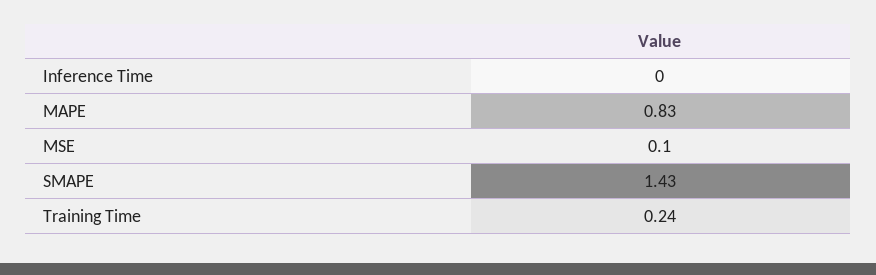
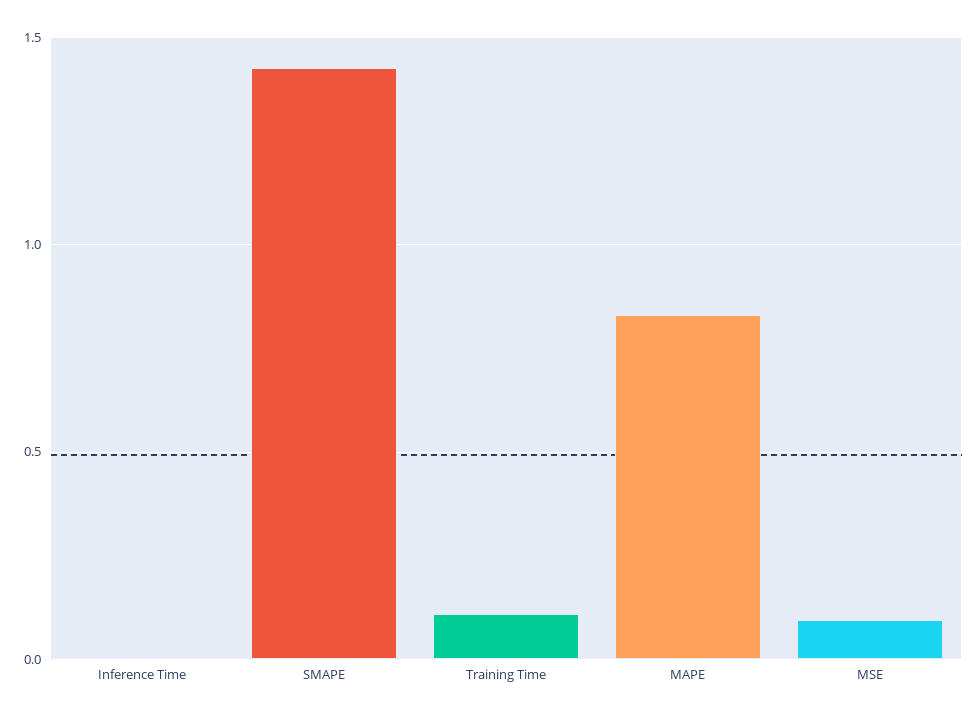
Training Time: 0.24 -> 0.1

